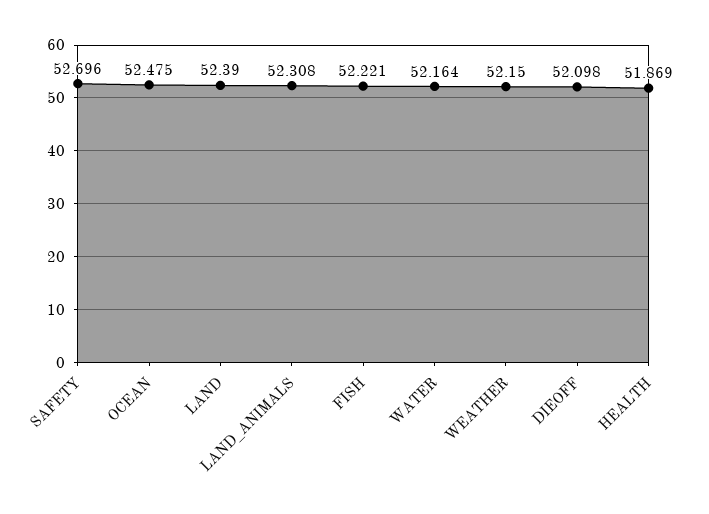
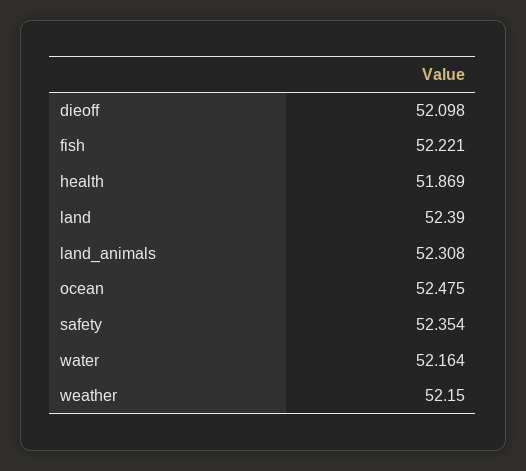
SAFETY: 52.696 -> 52.354

